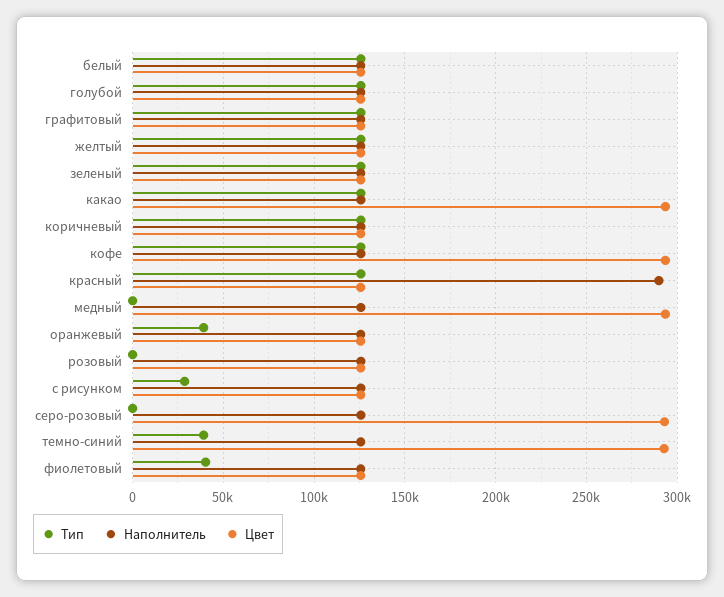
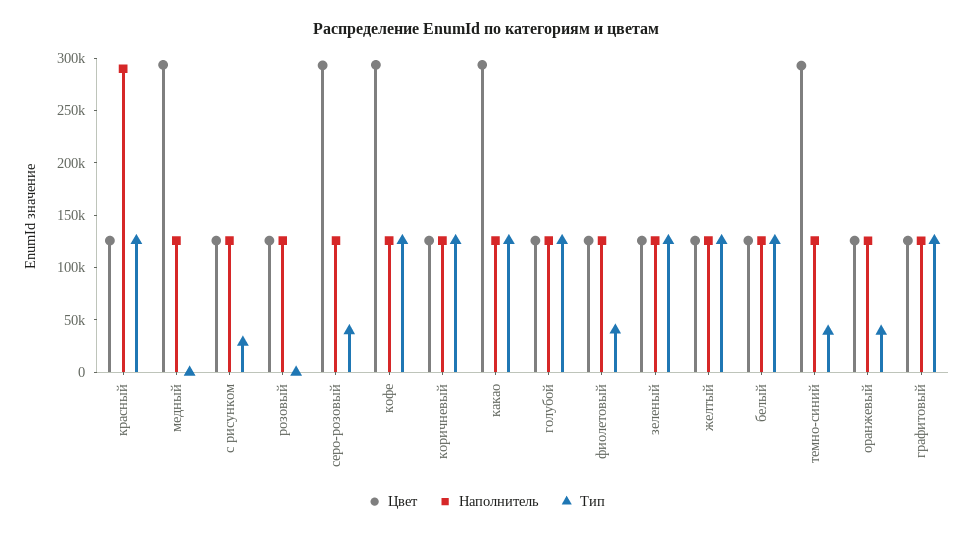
Тип, серо-розовый: 0 -> 40000

